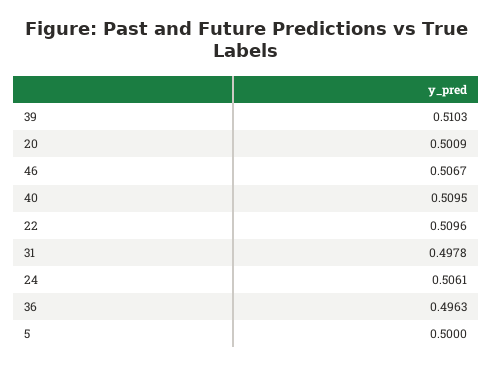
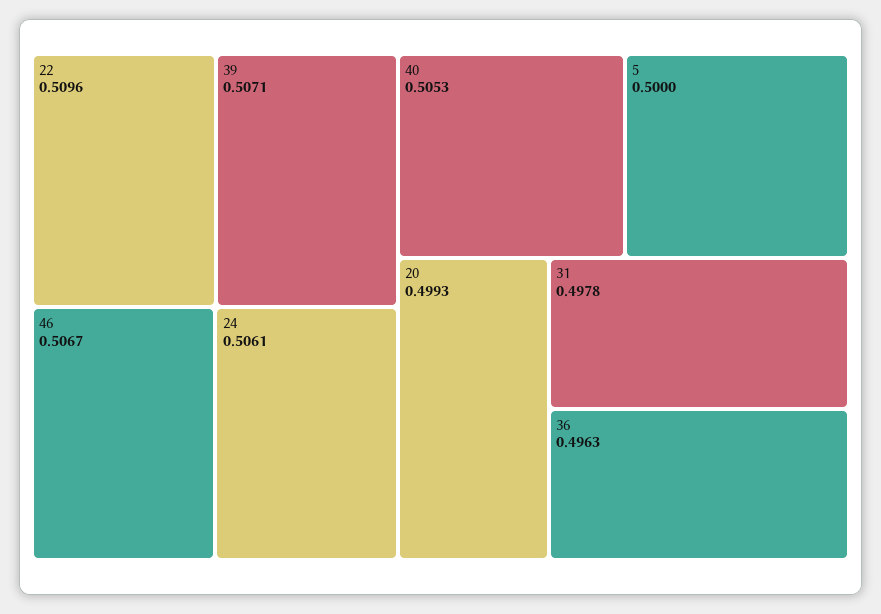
39: 0.5103 -> 0.5071
20: 0.5009 -> 0.4993
40: 0.5095 -> 0.5053

